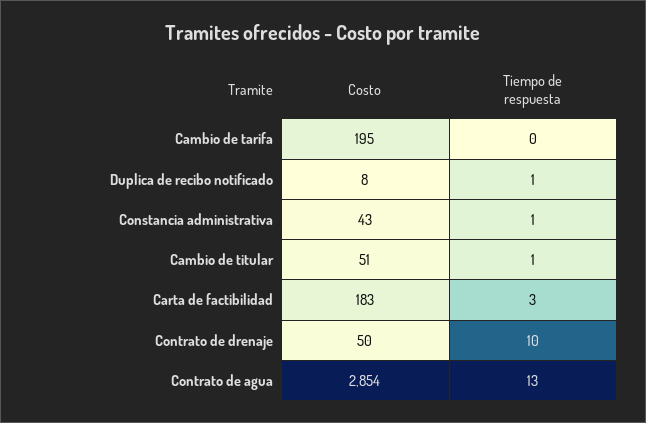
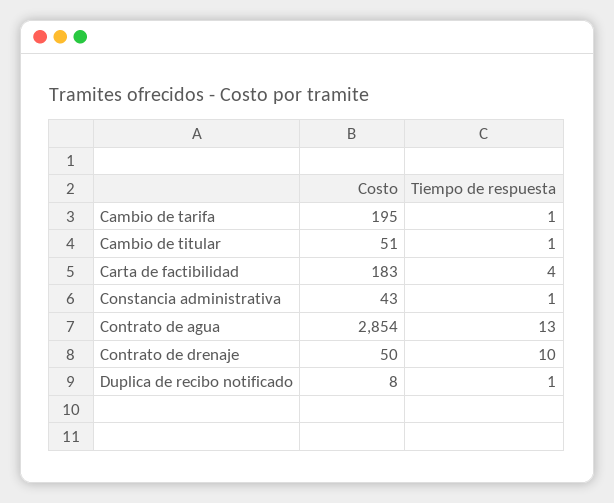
Tiempo de respuesta, Cambio de tarifa: 0 -> 1
Tiempo de respuesta, Carta de factibilidad: 3 -> 4

